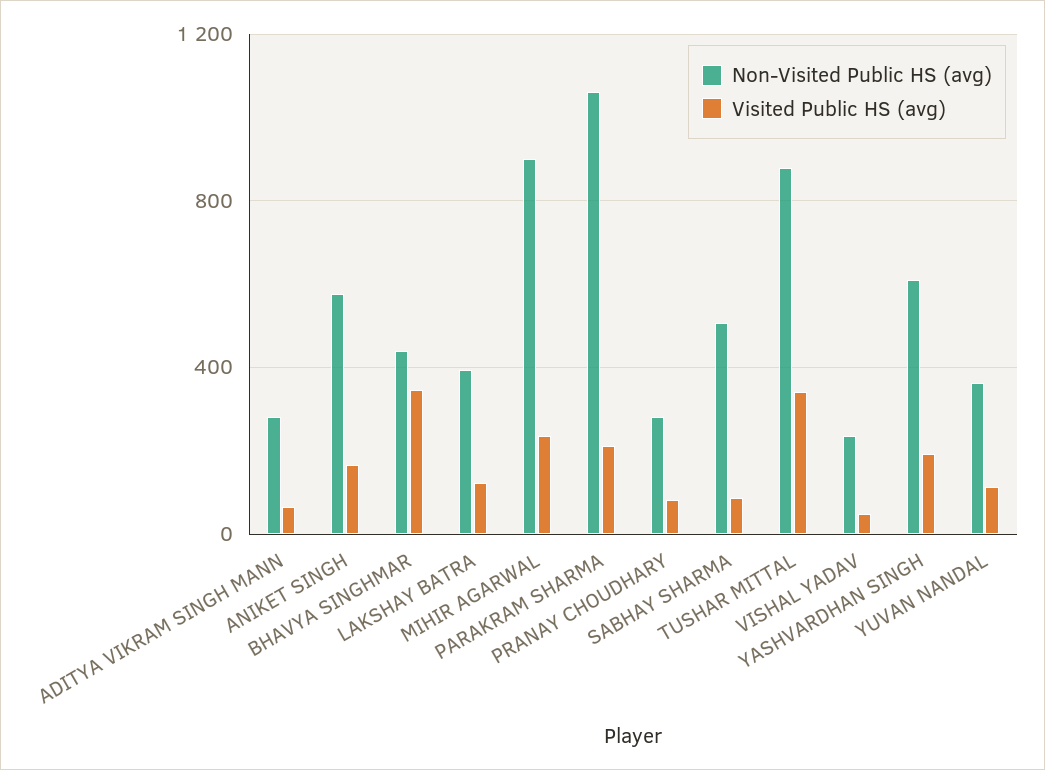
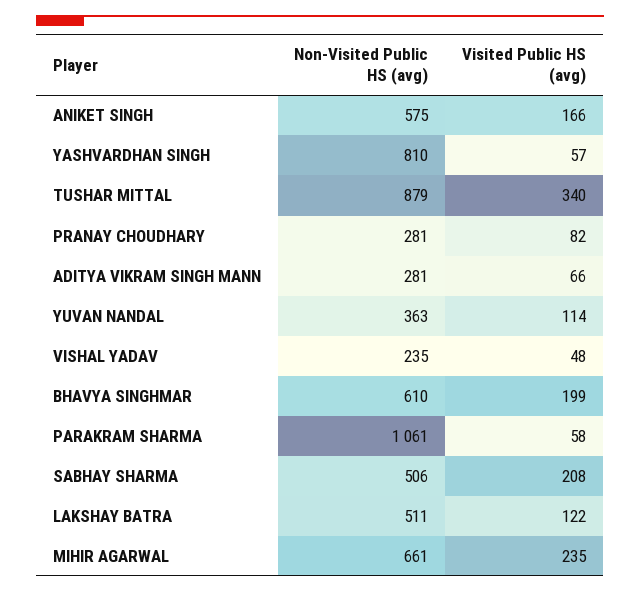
Non-Visited Public HS (avg), BHAVYA SINGHMAR: 450 -> 610
Visited Public HS (avg), BHAVYA SINGHMAR: 350 -> 199
Non-Visited Public HS (avg), LAKSHAY BATRA: 400 -> 511
Non-Visited Public HS (avg), MIHIR AGARWAL: 900 -> 661
Visited Public HS (avg), PARAKRAM SHARMA: 200 -> 58
Visited Public HS (avg), SABHAY SHARMA: 100 -> 208
Non-Visited Public HS (avg), YASHVARDHAN SINGH: 600 -> 810
Visited Public HS (avg), YASHVARDHAN SINGH: 200 -> 57

